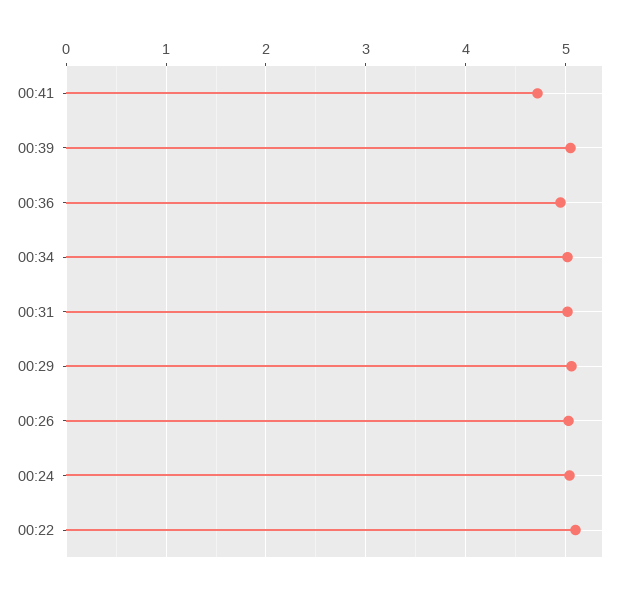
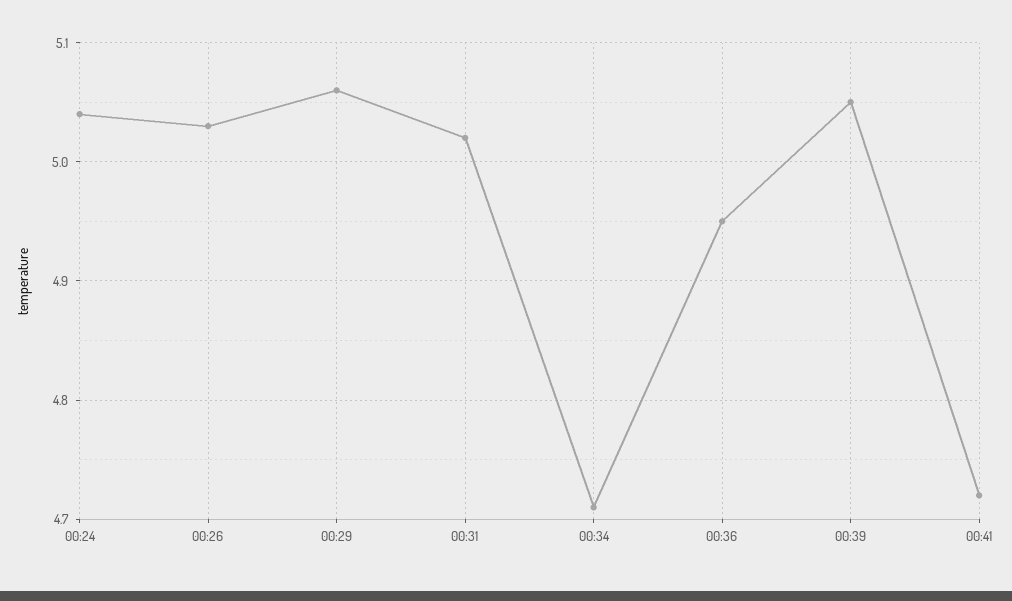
00:34: 5 -> 4.71
00:22: 5.1 -> none

